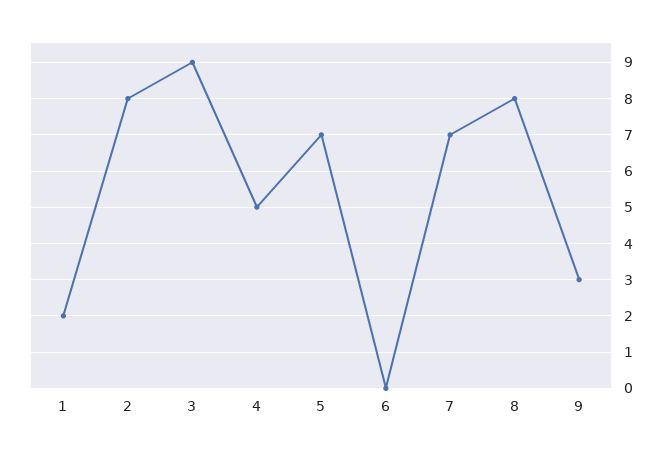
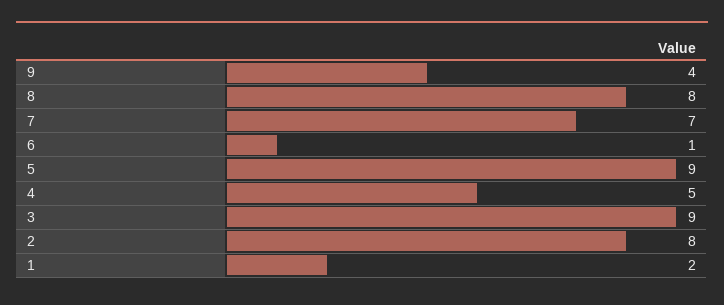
5: 7 -> 9
6: 0 -> 1
9: 3 -> 4

